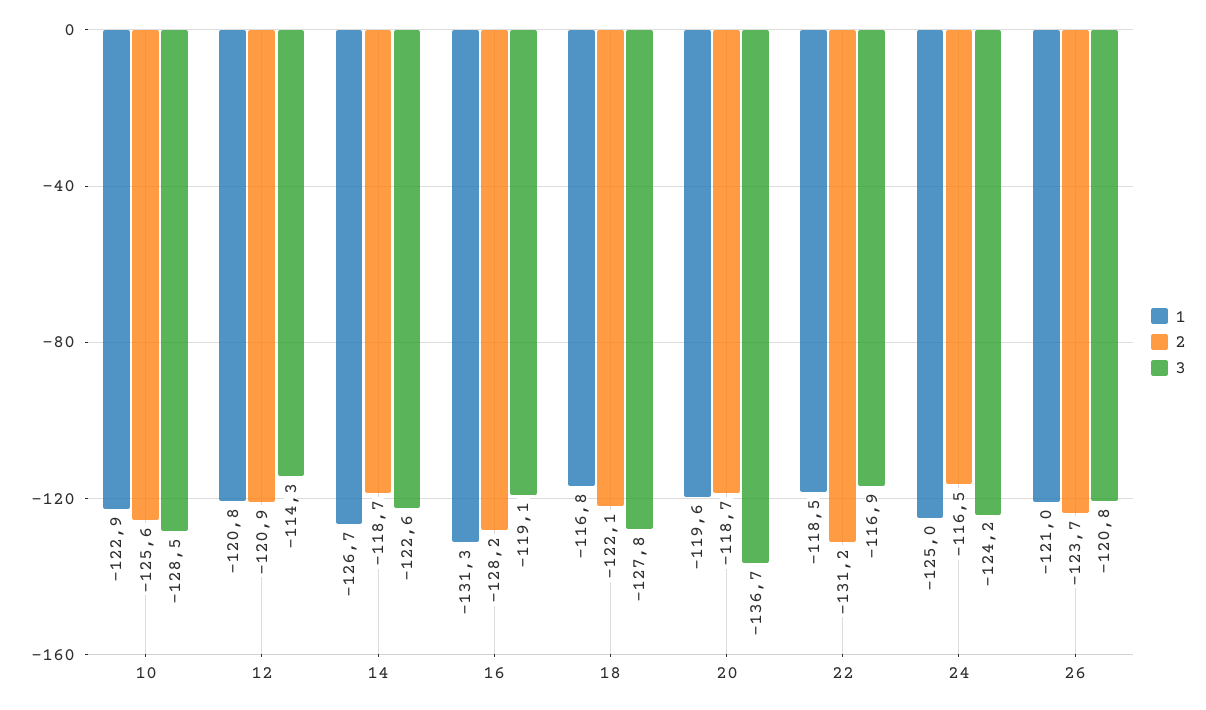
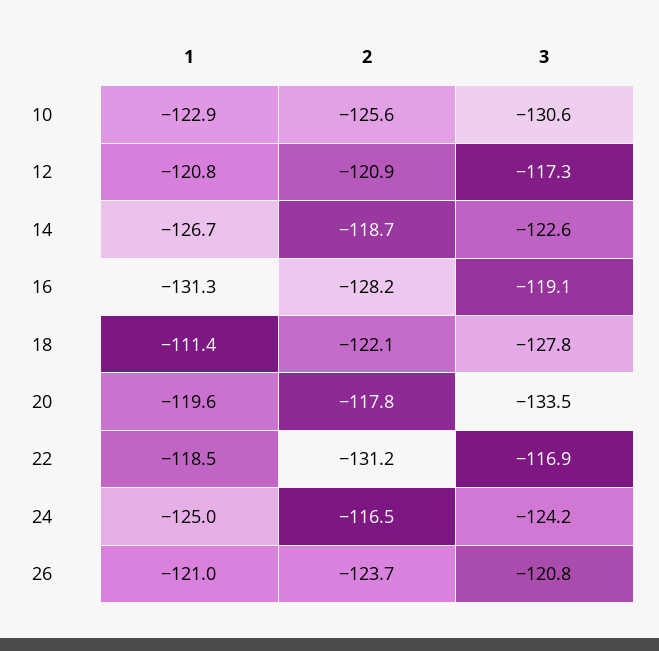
3, 10: -128.5 -> -130.6
3, 12: -114.3 -> -117.3
1, 18: -116.8 -> -111.4
2, 20: -118.7 -> -117.8
3, 20: -136.7 -> -133.5

